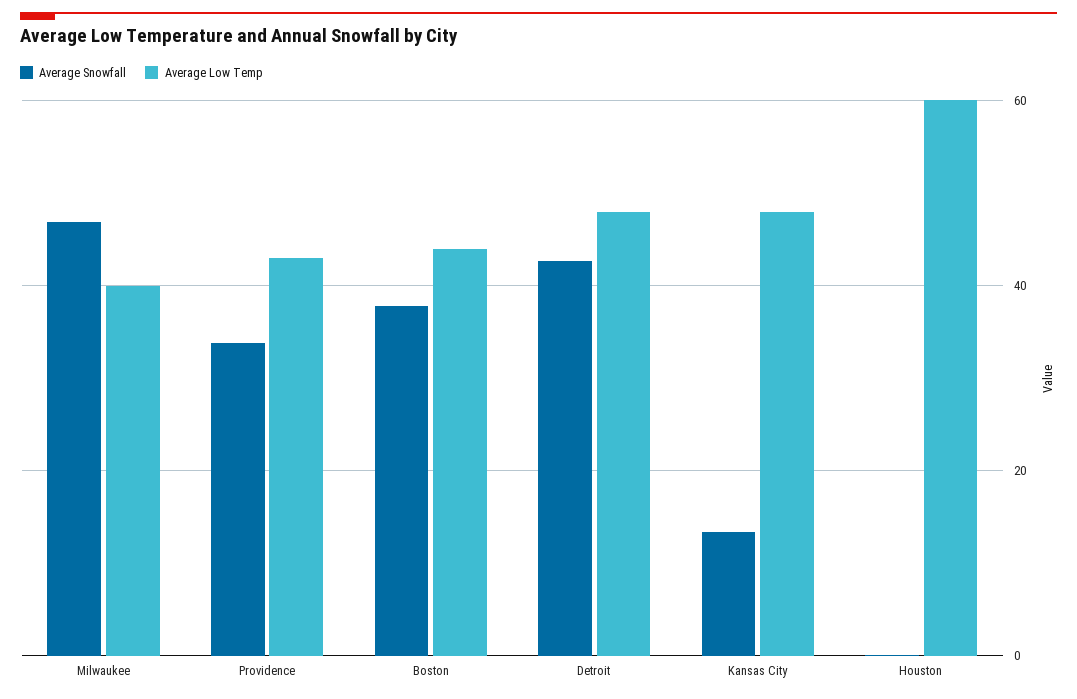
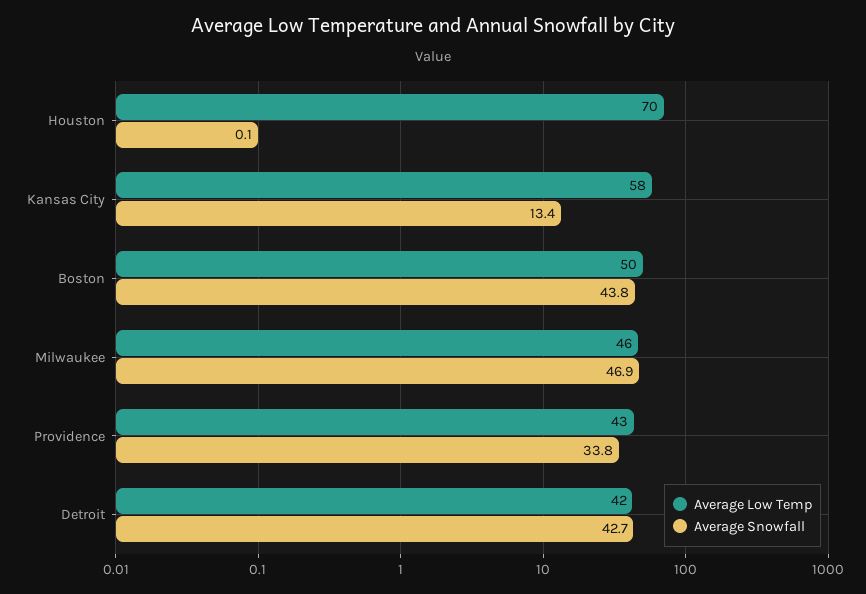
Average Low Temp, Milwaukee: 40 -> 46
Average Snowfall, Boston: 38 -> 43.8
Average Low Temp, Boston: 44 -> 50
Average Low Temp, Detroit: 48 -> 42
Average Low Temp, Kansas City: 48 -> 58
Average Low Temp, Houston: 60 -> 70

